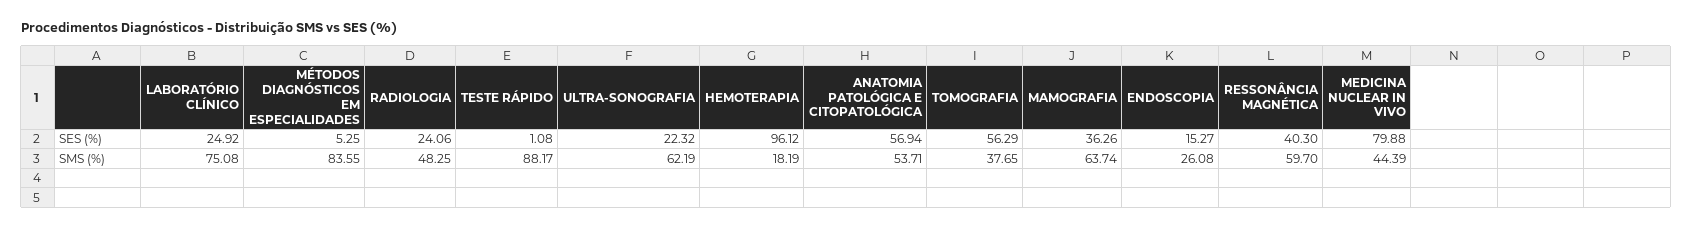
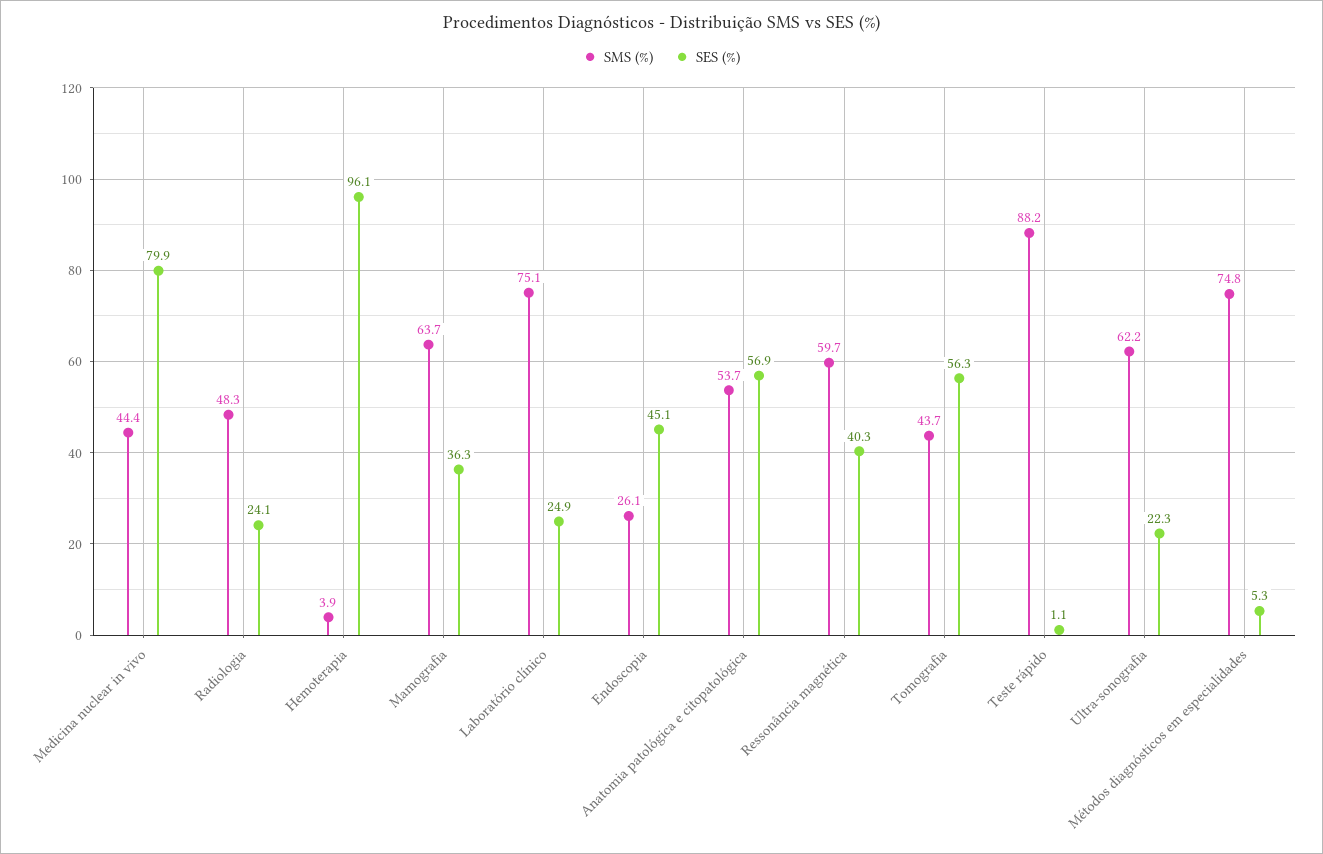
SES (%), ENDOSCOPIA: 15.27 -> 45.1
SMS (%), MÉTODOS DIAGNÓSTICOS EM ESPECIALIDADES: 83.55 -> 74.8
SMS (%), HEMOTERAPIA: 18.19 -> 3.9
SMS (%), TOMOGRAFIA: 37.65 -> 43.7

